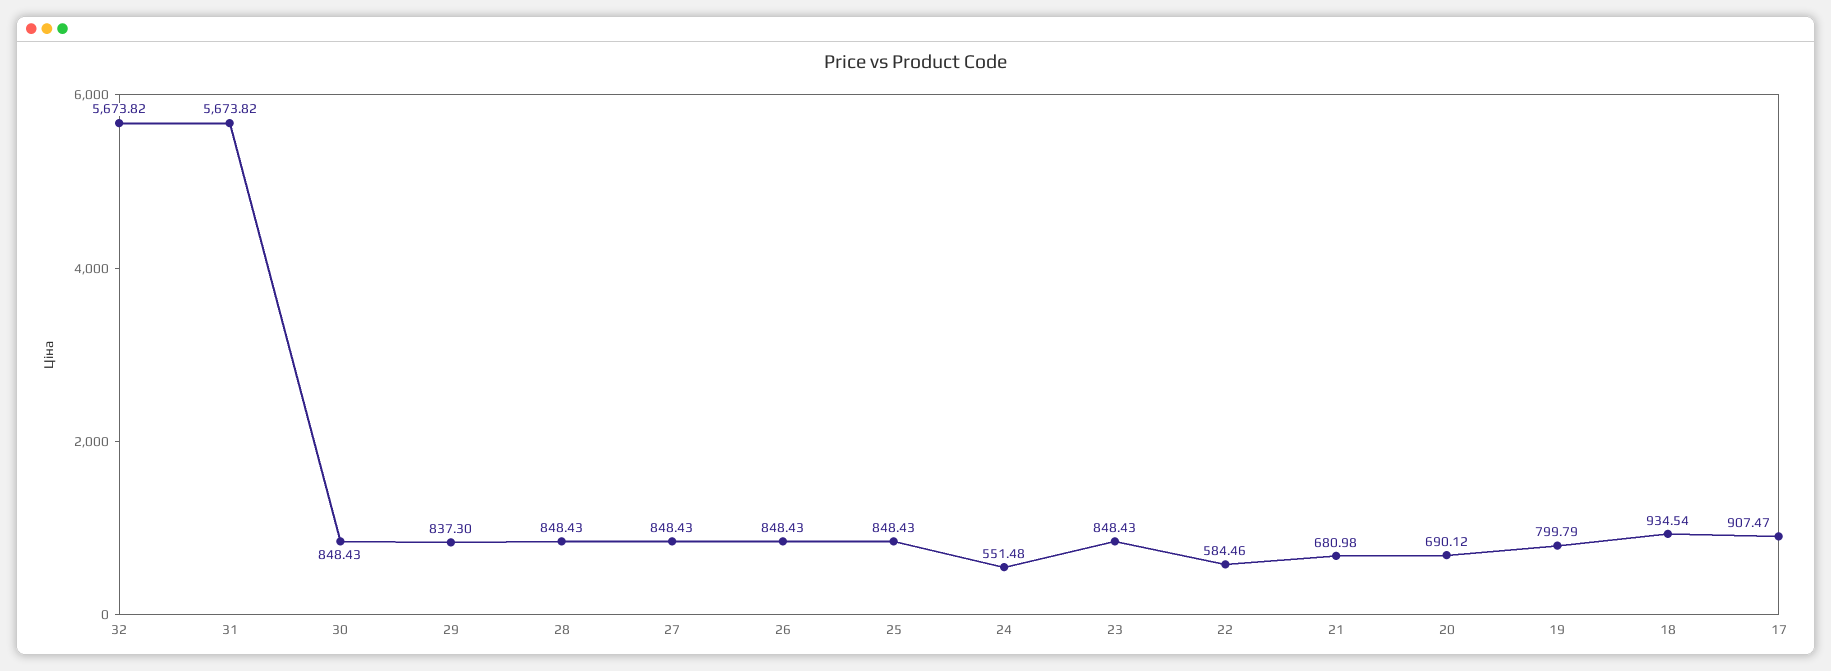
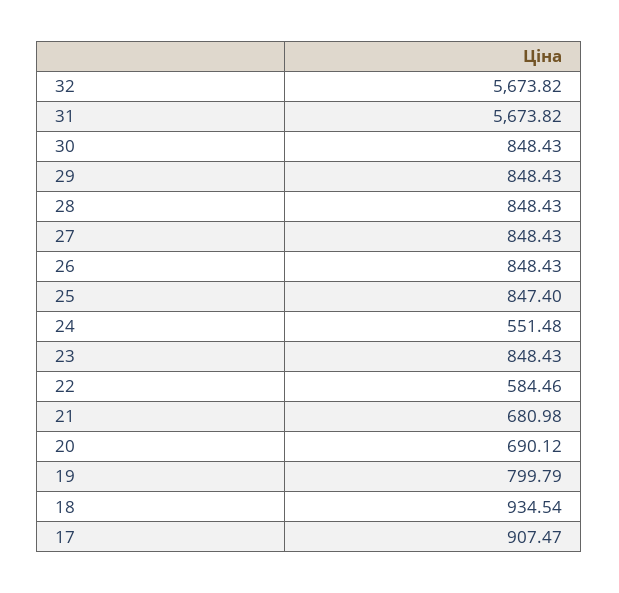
29: 837.3 -> 848.43
25: 848.43 -> 847.4

